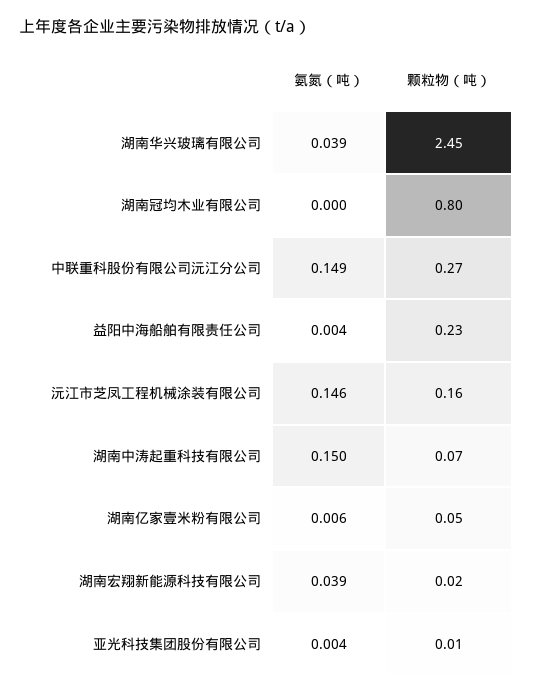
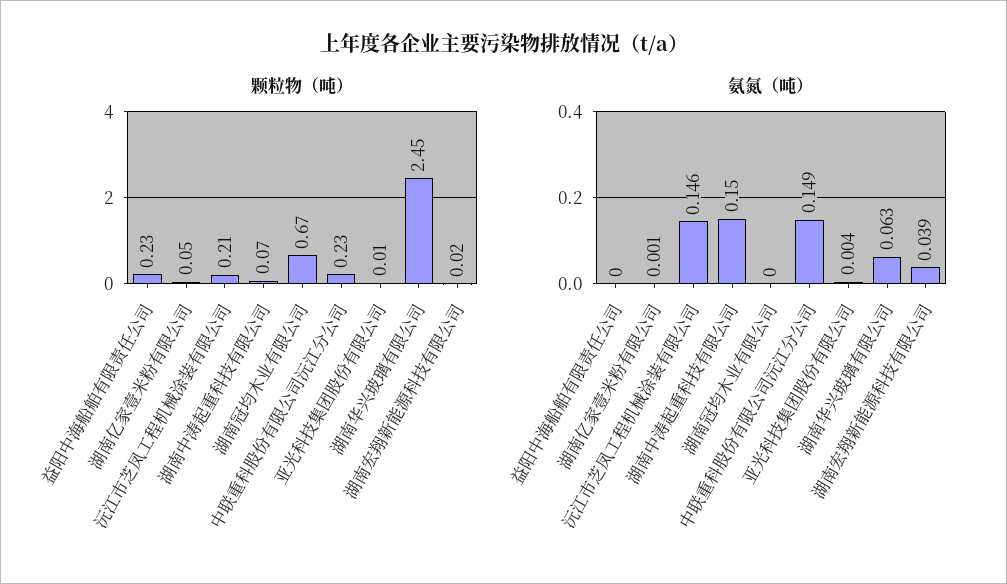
氨氮（吨）, 湖南华兴玻璃有限公司: 0.039 -> 0.063
颗粒物（吨）, 湖南冠均木业有限公司: 0.8 -> 0.67
颗粒物（吨）, 中联重科股份有限公司沅江分公司: 0.27 -> 0.23
氨氮（吨）, 益阳中海船舶有限责任公司: 0.004 -> 0
颗粒物（吨）, 沅江市芝凤工程机械涂装有限公司: 0.16 -> 0.21
氨氮（吨）, 湖南亿家壹米粉有限公司: 0.006 -> 0.001

